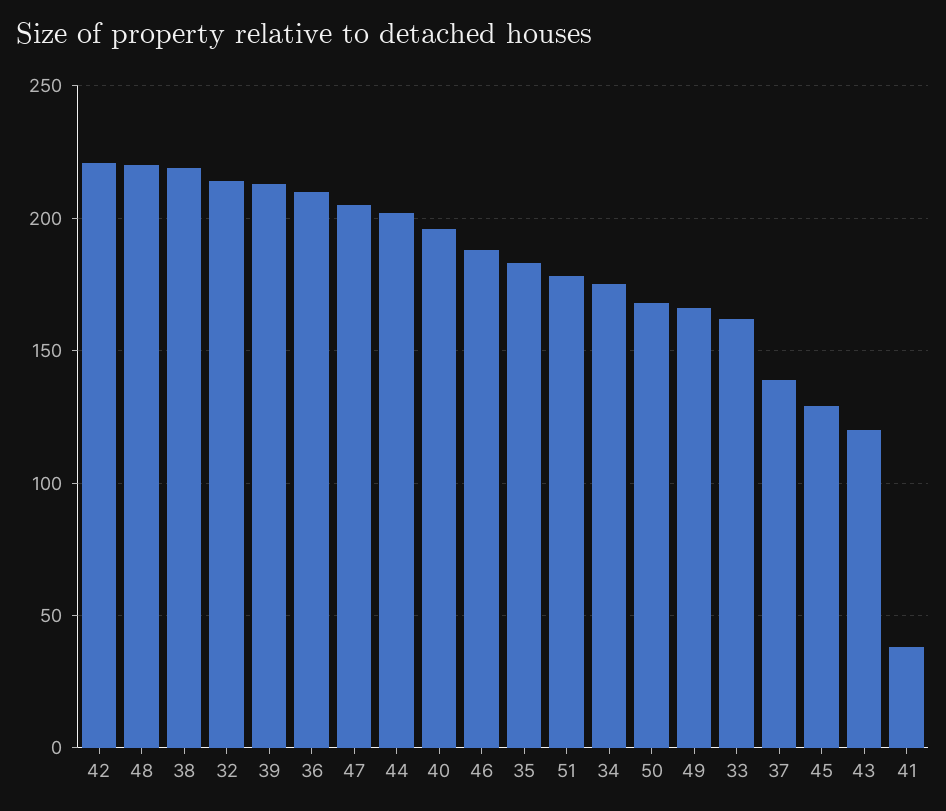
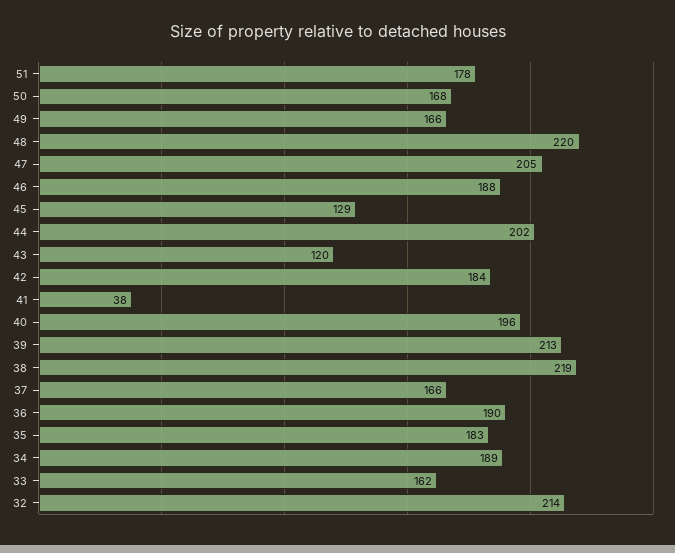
42: 220 -> 184
36: 210 -> 190
34: 175 -> 189
37: 140 -> 166

